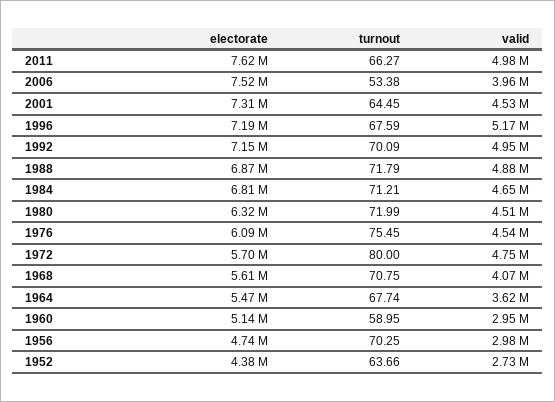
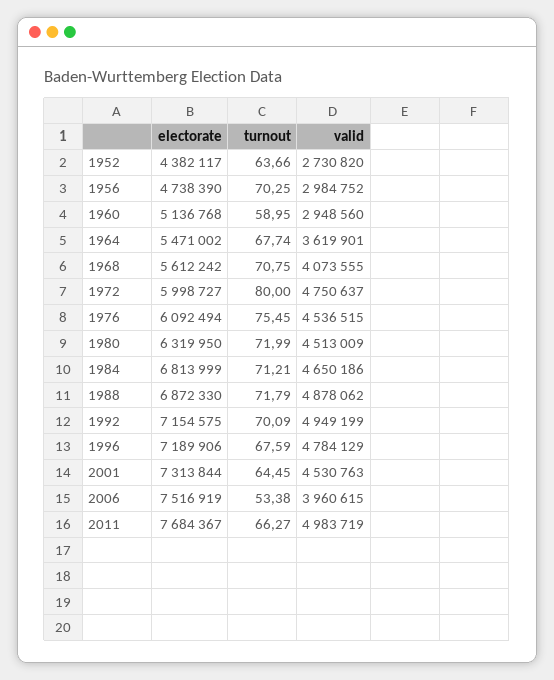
electorate, 2011: 7620000 -> 7684367
valid, 1996: 5170000 -> 4784129
electorate, 1972: 5700000 -> 5998727

